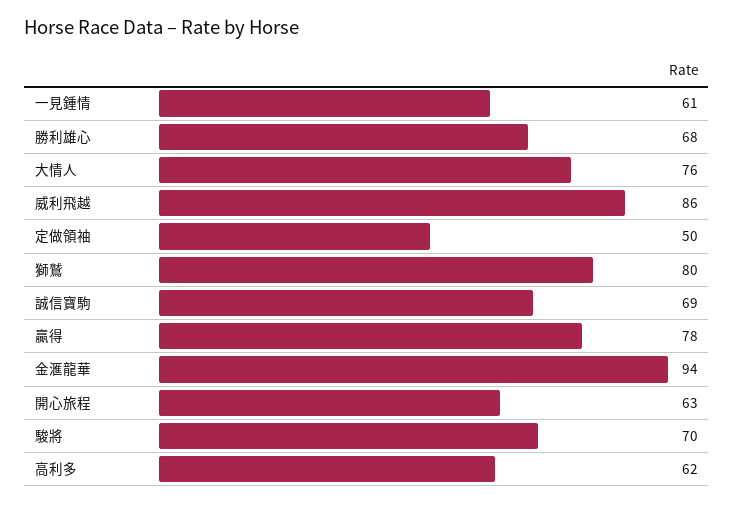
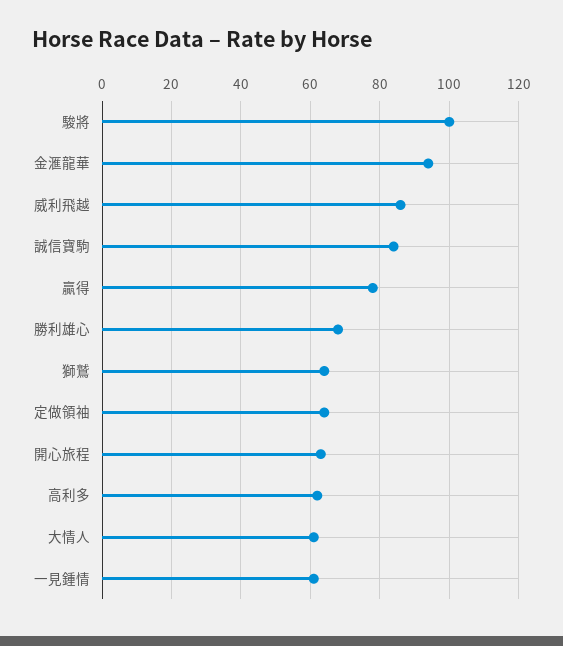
大情人: 76 -> 60
定做領袖: 50 -> 65
獅鷲: 80 -> 65
誠信寶駒: 69 -> 85
駿將: 70 -> 100

